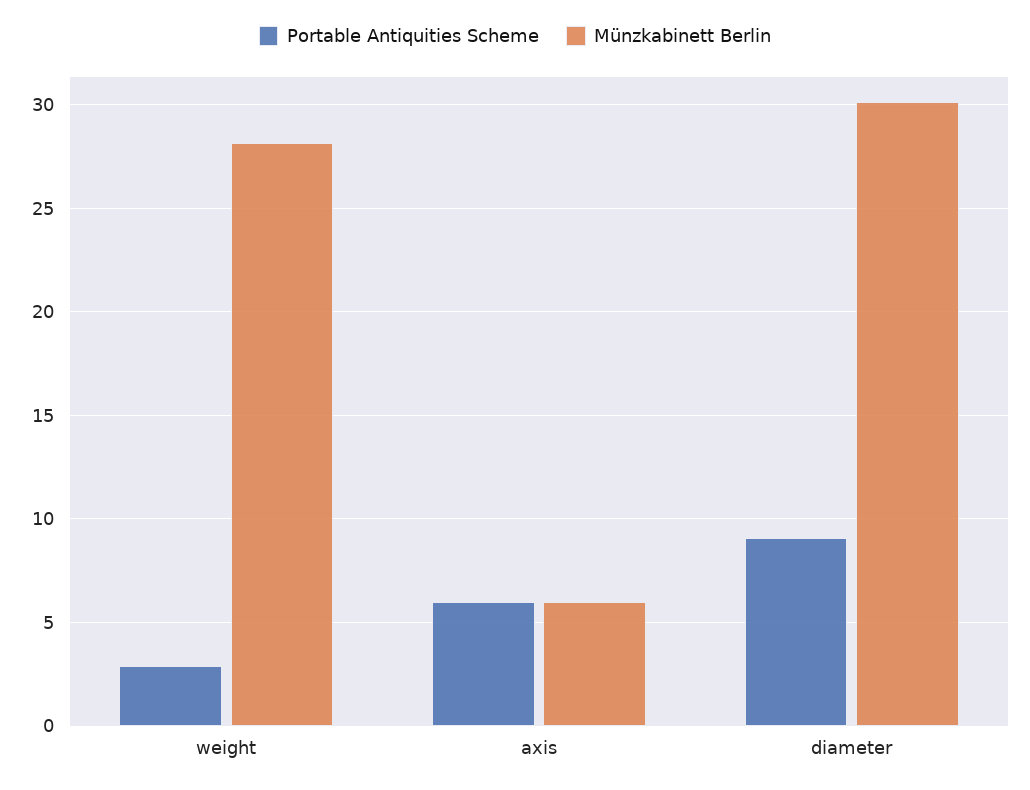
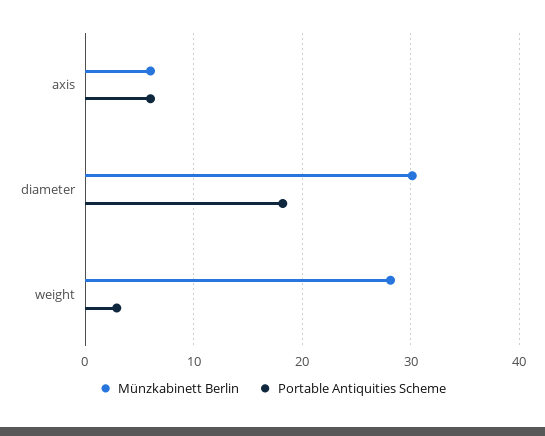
Portable Antiquities Scheme, diameter: 9 -> 18

